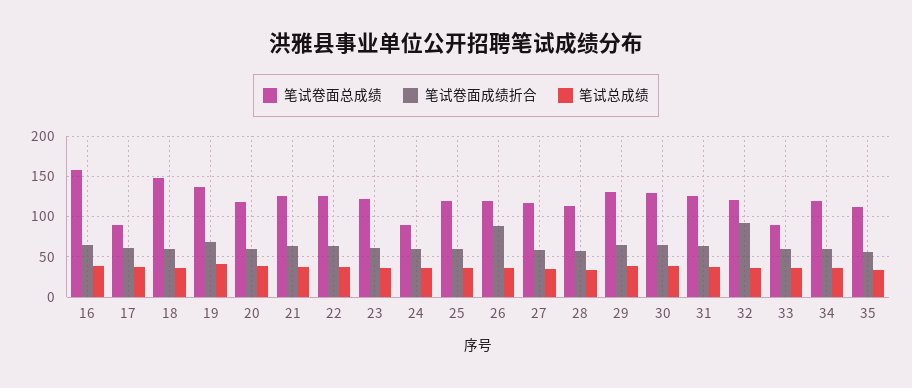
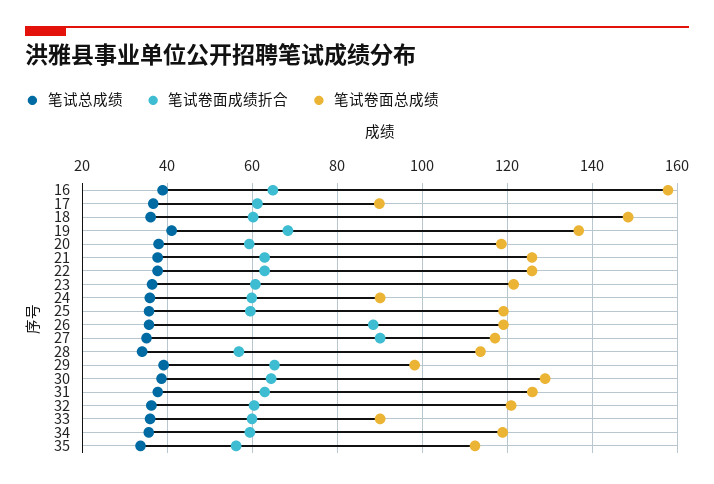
笔试卷面成绩折合, 27: 60 -> 90
笔试卷面总成绩, 29: 130 -> 98
笔试卷面成绩折合, 32: 90 -> 60

